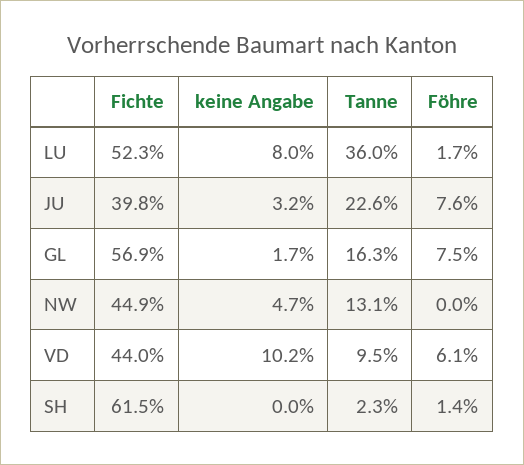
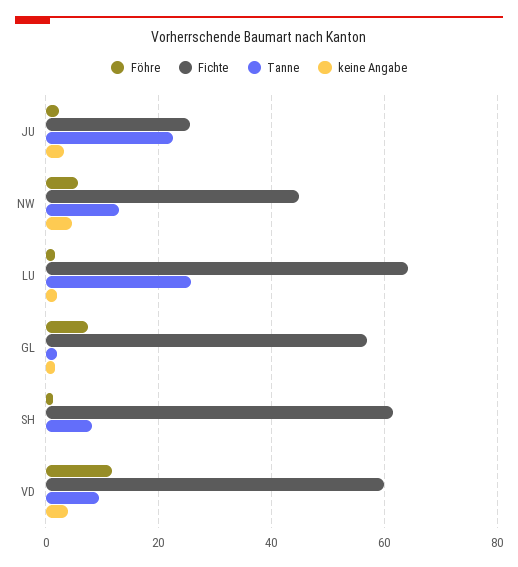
Fichte, LU: 52.3 -> 64
keine Angabe, LU: 8 -> 2
Tanne, LU: 36 -> 26
Fichte, JU: 39.8 -> 26
Föhre, JU: 7.6 -> 2
Tanne, GL: 16.3 -> 2
Föhre, NW: 0 -> 6
Fichte, VD: 44 -> 60
keine Angabe, VD: 10.2 -> 4
Föhre, VD: 6.1 -> 12
Tanne, SH: 2.3 -> 8

